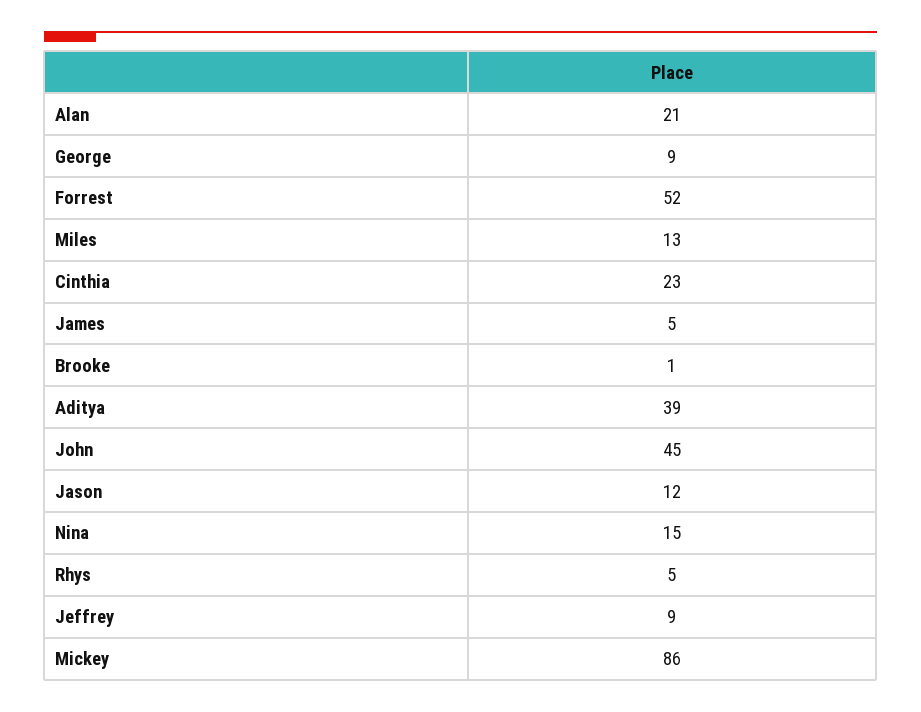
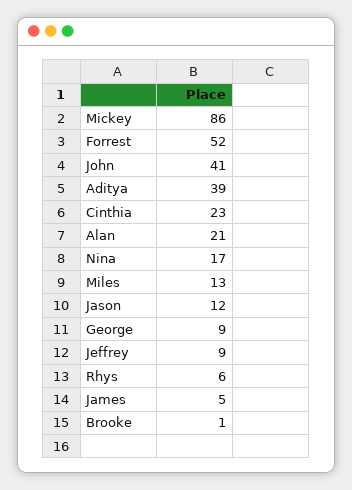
John: 45 -> 41
Nina: 15 -> 17
Rhys: 5 -> 6

